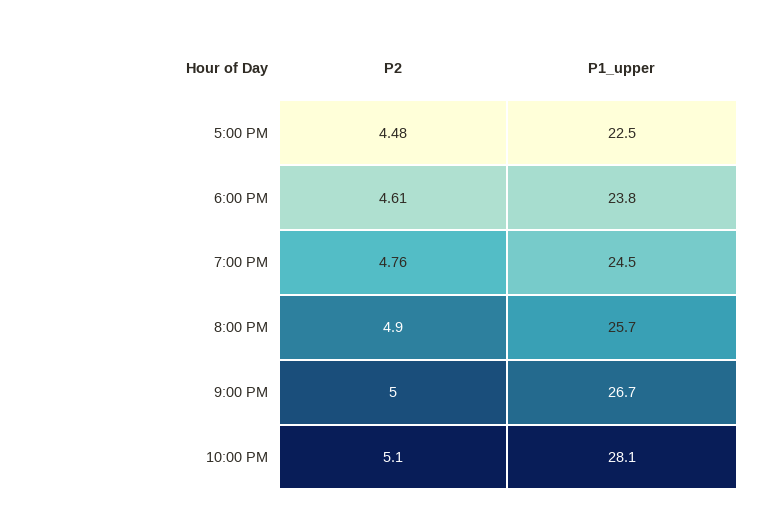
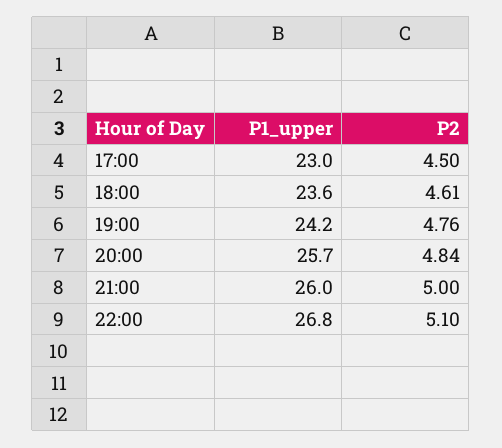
P2, 5:00 PM: 4.48 -> 4.5
P1_upper, 5:00 PM: 22.5 -> 23
P1_upper, 6:00 PM: 23.8 -> 23.6
P1_upper, 7:00 PM: 24.5 -> 24.2
P2, 8:00 PM: 4.9 -> 4.84
P1_upper, 9:00 PM: 26.7 -> 26
P1_upper, 10:00 PM: 28.1 -> 26.8

